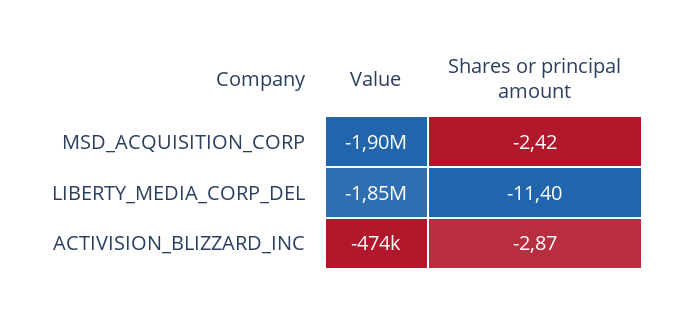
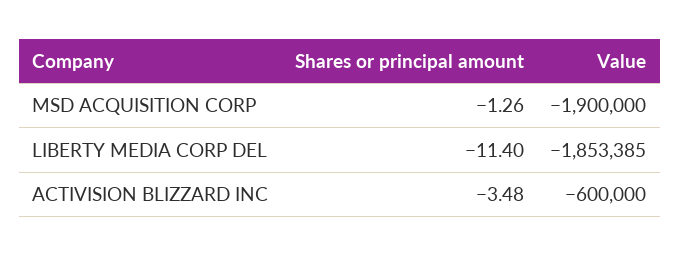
Shares or principal amount, MSD_ACQUISITION_CORP: -2.42 -> -1.26
Value, ACTIVISION_BLIZZARD_INC: -474000 -> -600000
Shares or principal amount, ACTIVISION_BLIZZARD_INC: -2.87 -> -3.48

